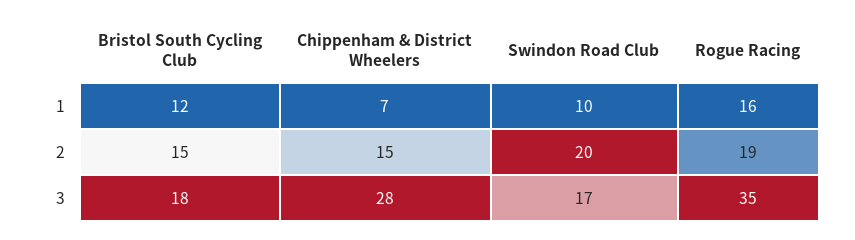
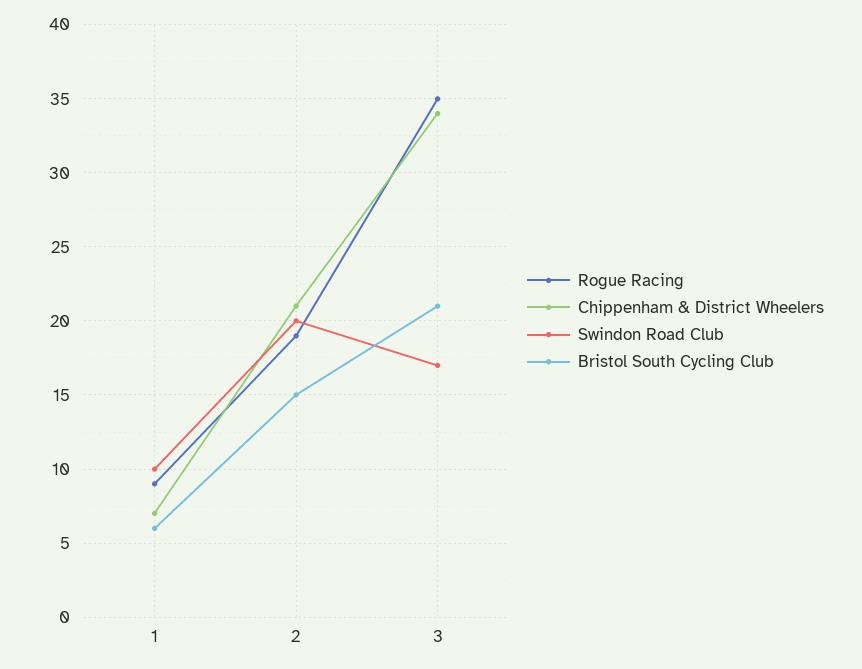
Bristol South Cycling Club, 1: 12 -> 6
Rogue Racing, 1: 16 -> 9
Chippenham & District Wheelers, 2: 15 -> 21
Bristol South Cycling Club, 3: 18 -> 21
Chippenham & District Wheelers, 3: 28 -> 34

